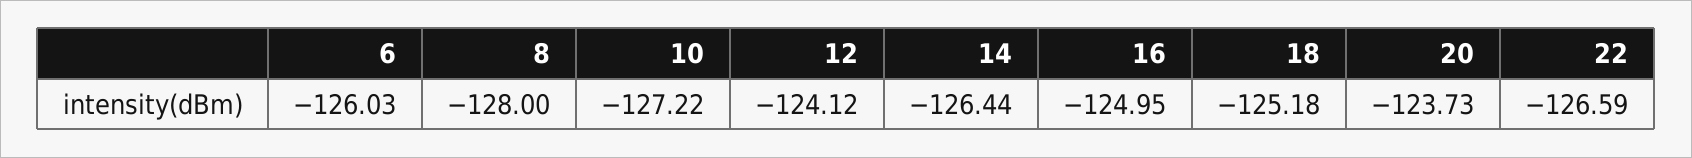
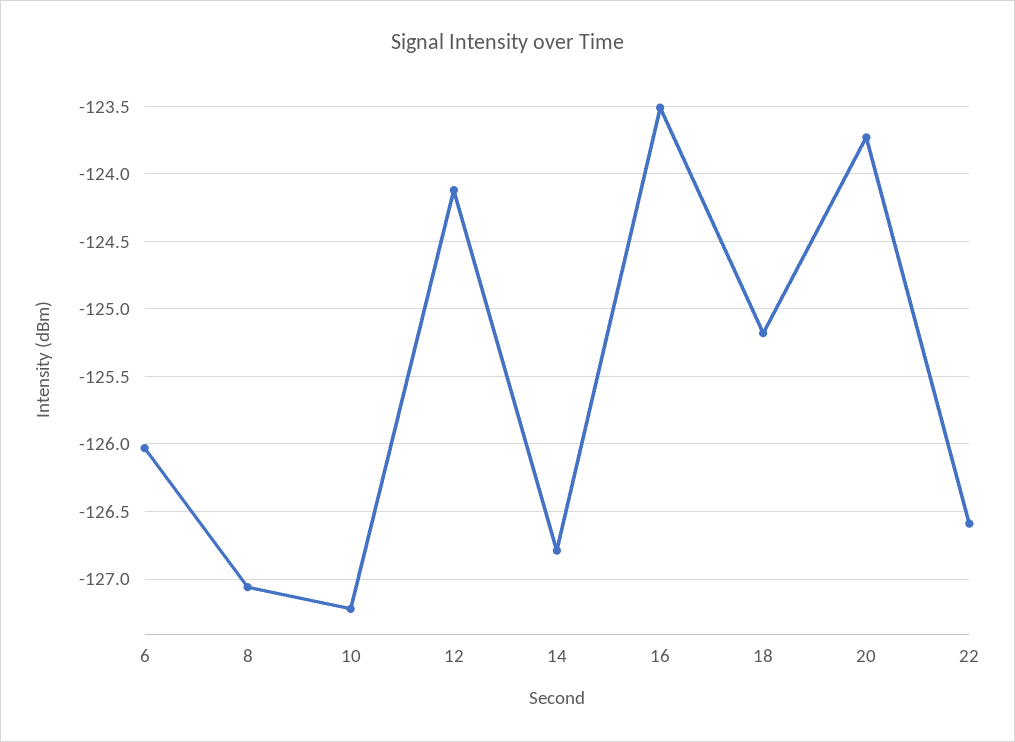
8: -128 -> -127.05
14: -126.44 -> -126.8
16: -124.95 -> -123.5

